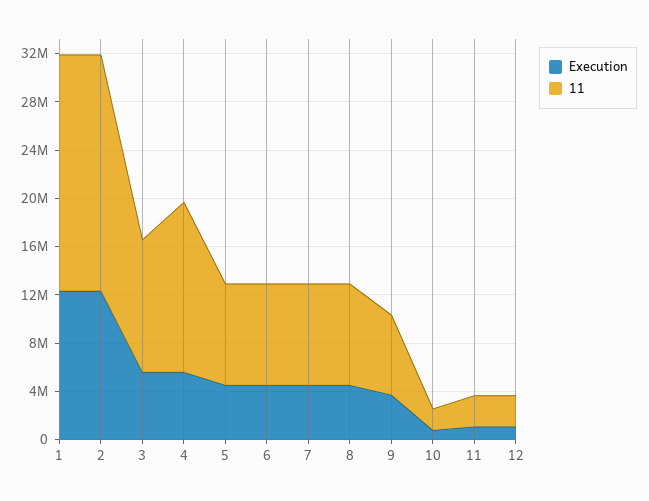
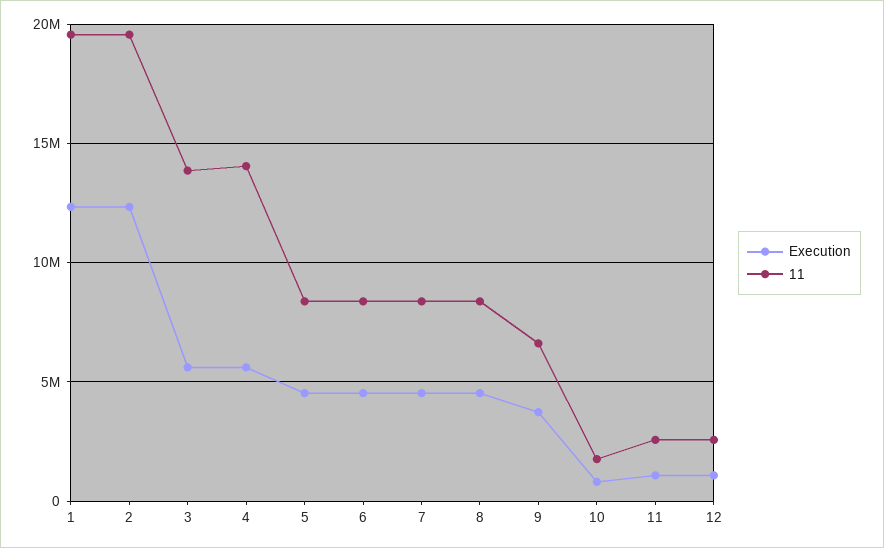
11, 3: 11000000 -> 14000000

